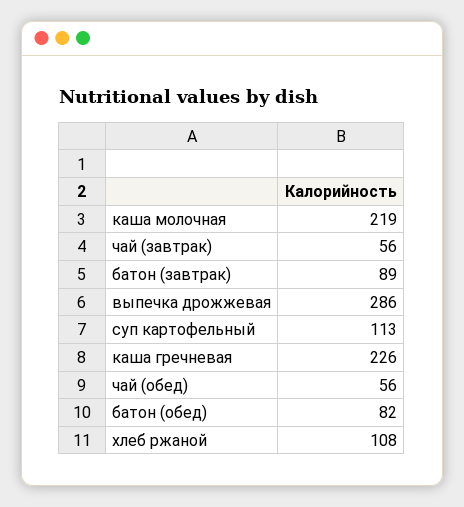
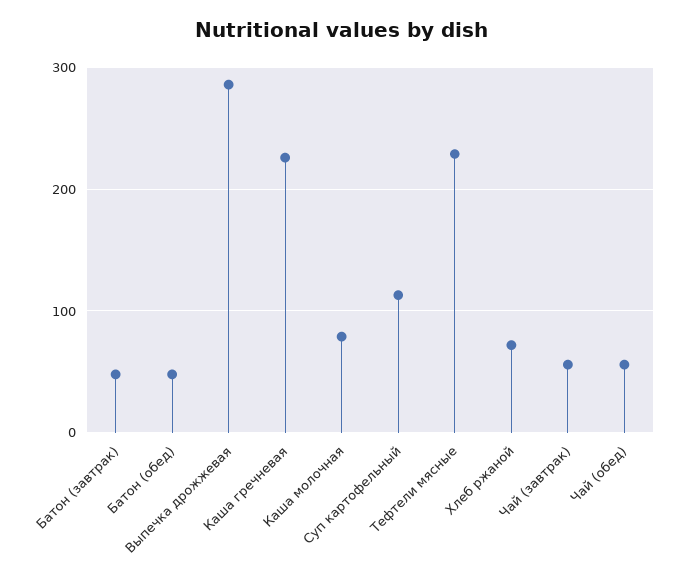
каша молочная: 219 -> 80
батон (завтрак): 89 -> 50
батон (обед): 82 -> 50
хлеб ржаной: 108 -> 70
Тефтели мясные: none -> 230

